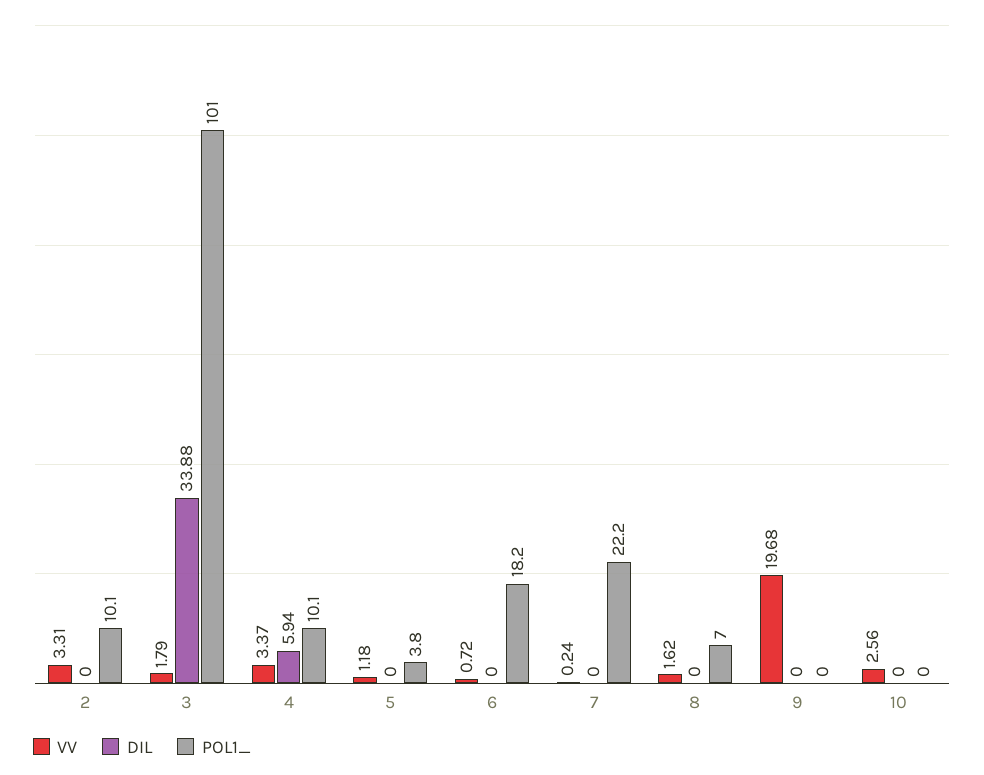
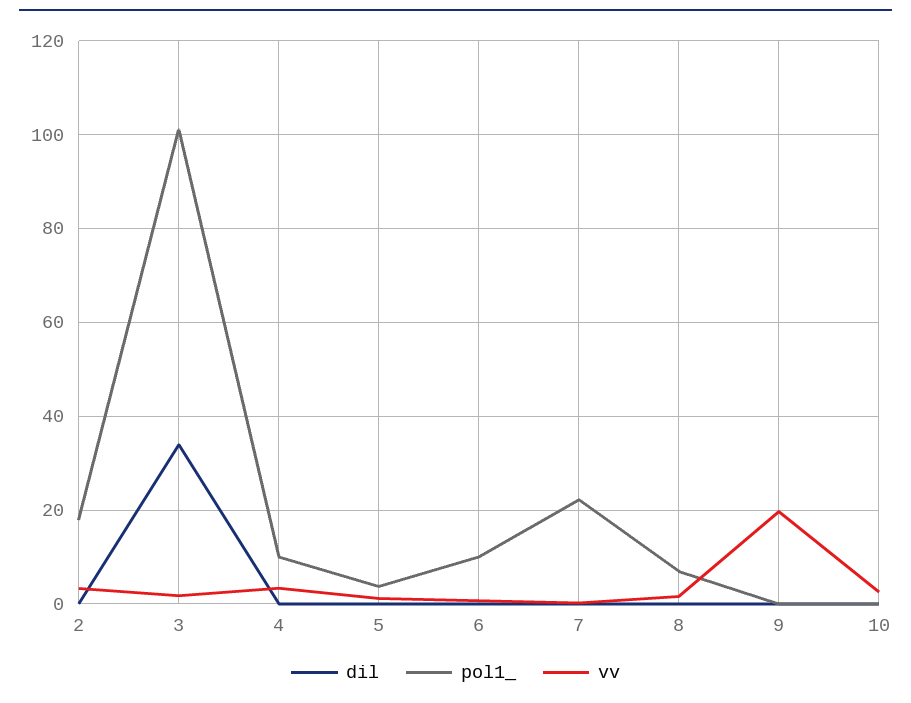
POL1_, 2: 10.1 -> 18
DIL, 4: 5.94 -> 0
POL1_, 6: 18.2 -> 10

